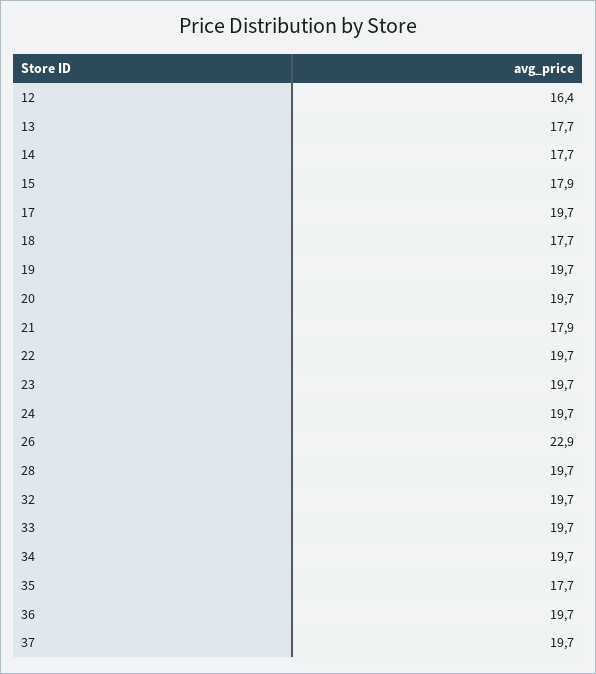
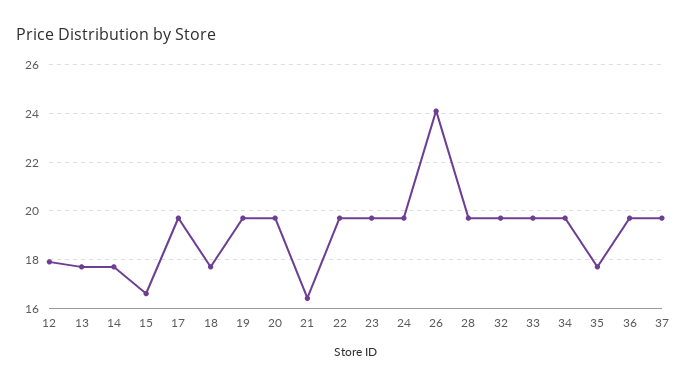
12: 16.4 -> 18
15: 17.9 -> 16.5
21: 17.9 -> 16.5
26: 22.9 -> 24

